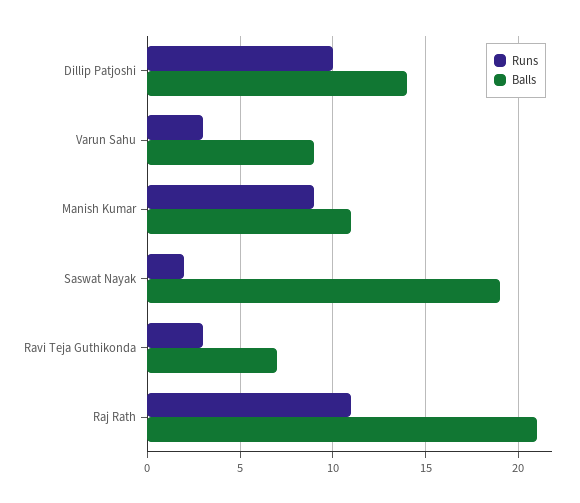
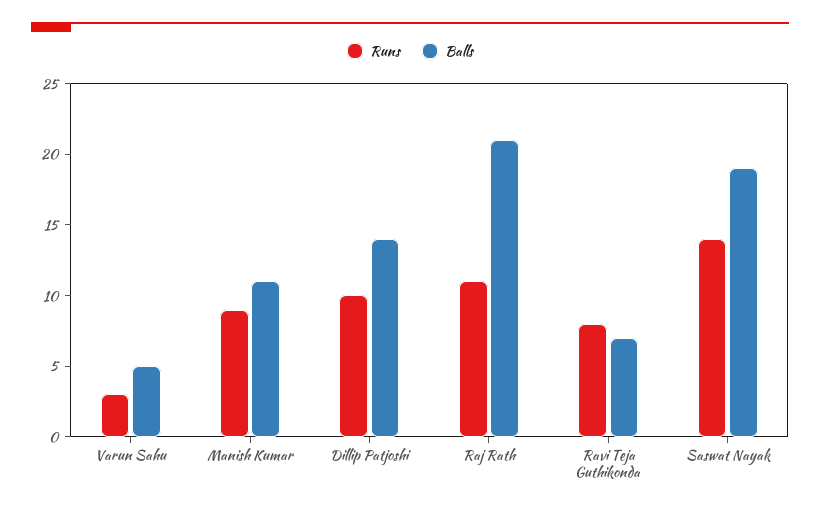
Balls, Varun Sahu: 9 -> 5
Runs, Saswat Nayak: 2 -> 14
Runs, Ravi Teja Guthikonda: 3 -> 8

